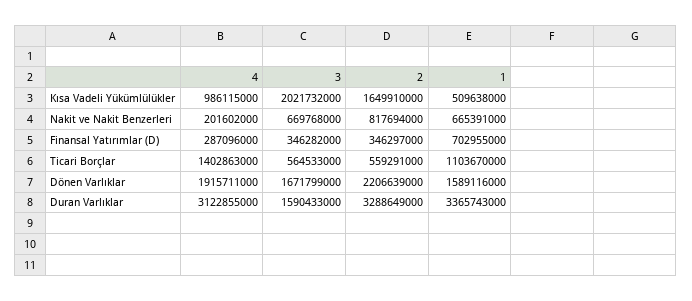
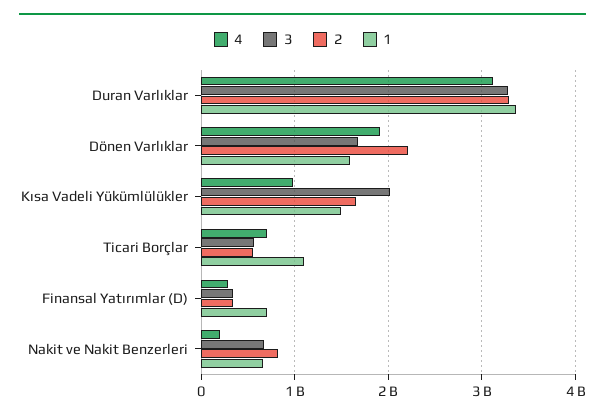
1, Kısa Vadeli Yükümlülükler: 509638000 -> 1500000000
4, Ticari Borçlar: 1402863000 -> 700000000
3, Duran Varlıklar: 1590433000 -> 3300000000

